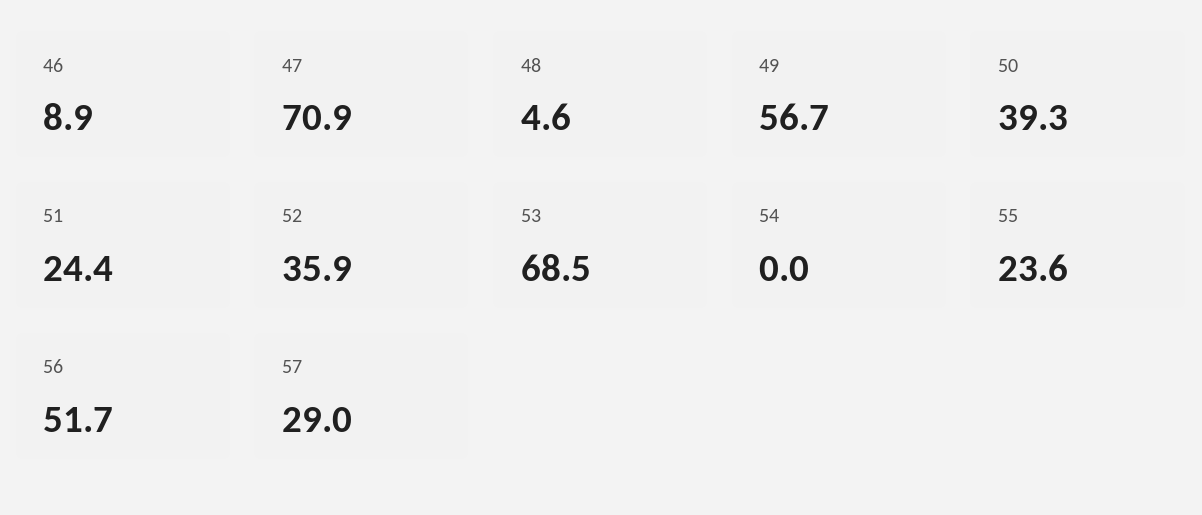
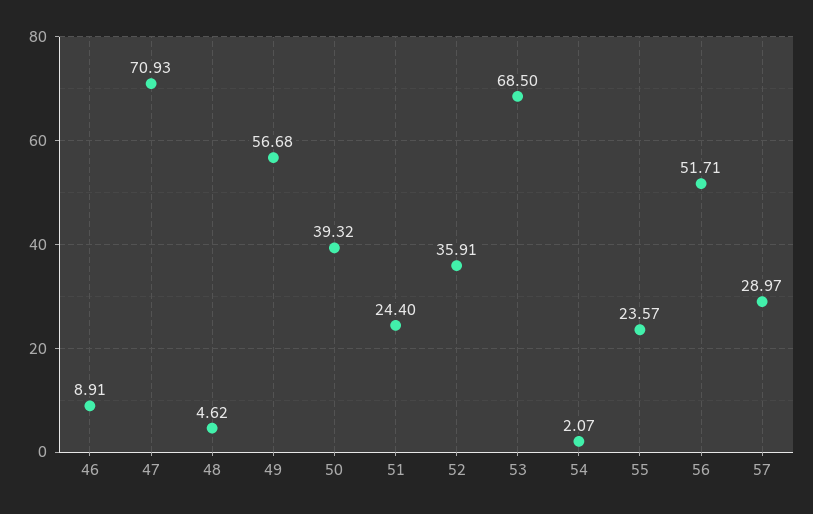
54: 0 -> 2.07

